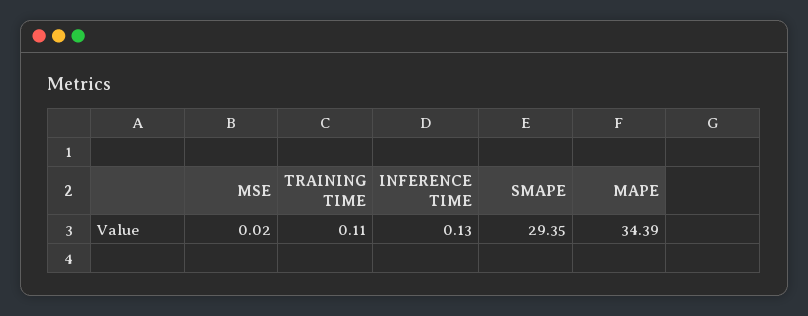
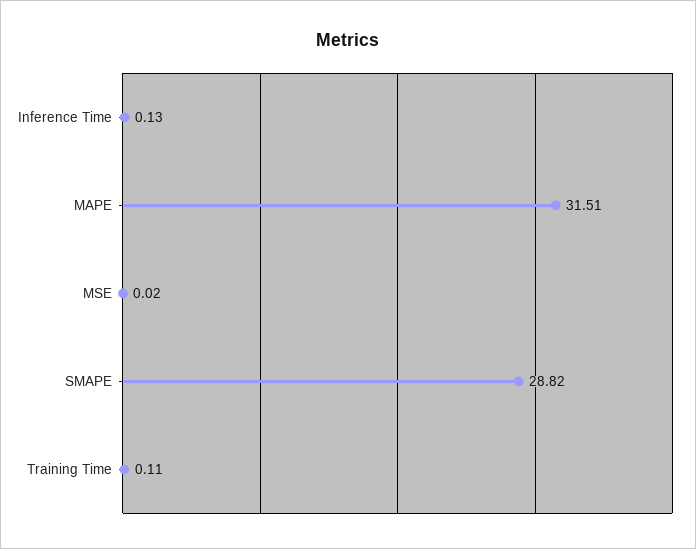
SMAPE: 29.35 -> 28.82
MAPE: 34.39 -> 31.51

